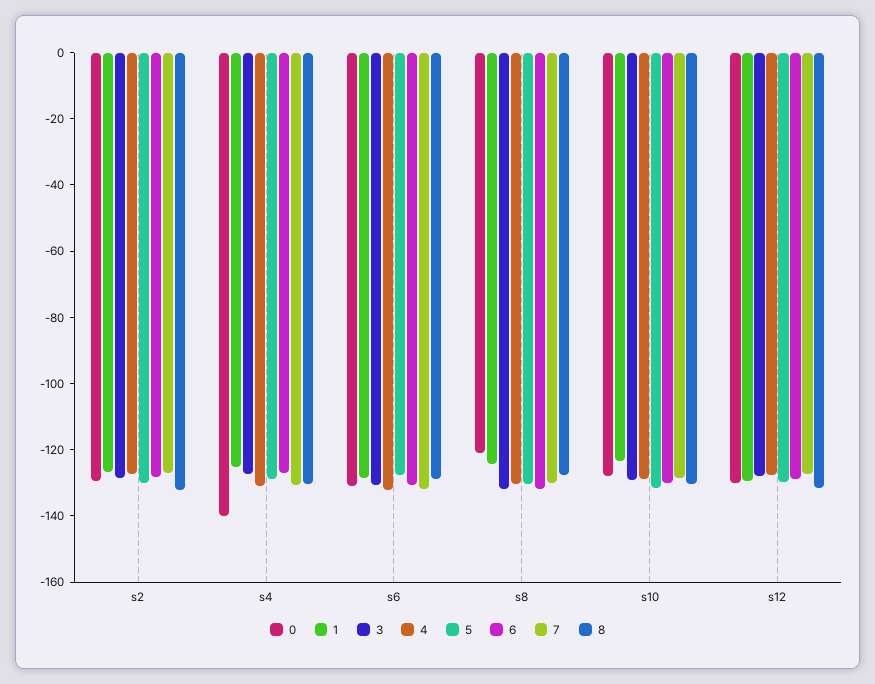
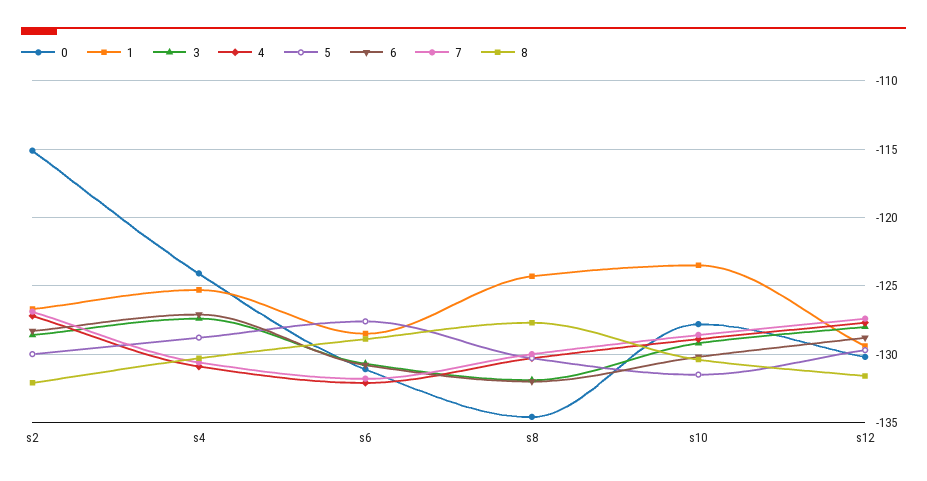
0, s2: -130 -> -115
0, s4: -140 -> -124
0, s8: -120 -> -134.5

